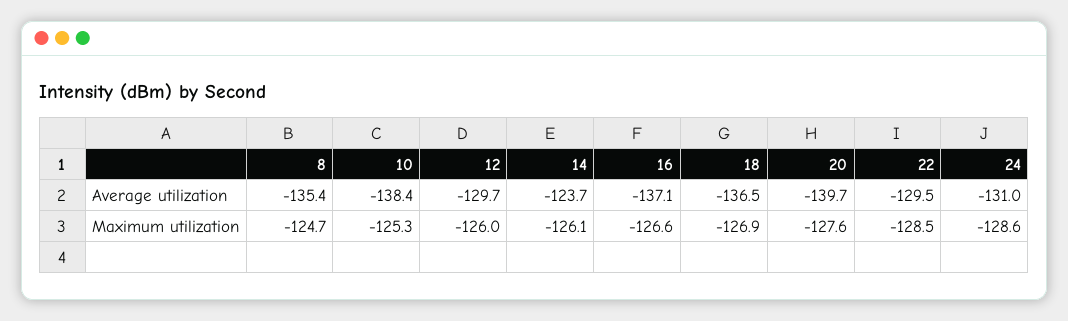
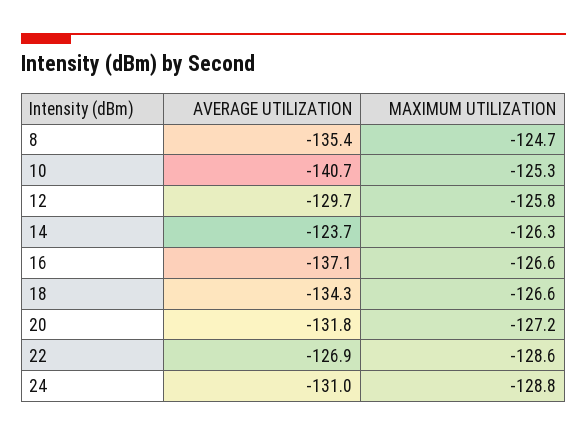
10, Average utilization: -138.4 -> -140.7
18, Average utilization: -136.5 -> -134.3
20, Average utilization: -139.7 -> -131.8
22, Average utilization: -129.5 -> -126.9
12, Maximum utilization: -126 -> -125.8
14, Maximum utilization: -126.1 -> -126.3
18, Maximum utilization: -126.9 -> -126.6
20, Maximum utilization: -127.6 -> -127.2
22, Maximum utilization: -128.5 -> -128.6
24, Maximum utilization: -128.6 -> -128.8

